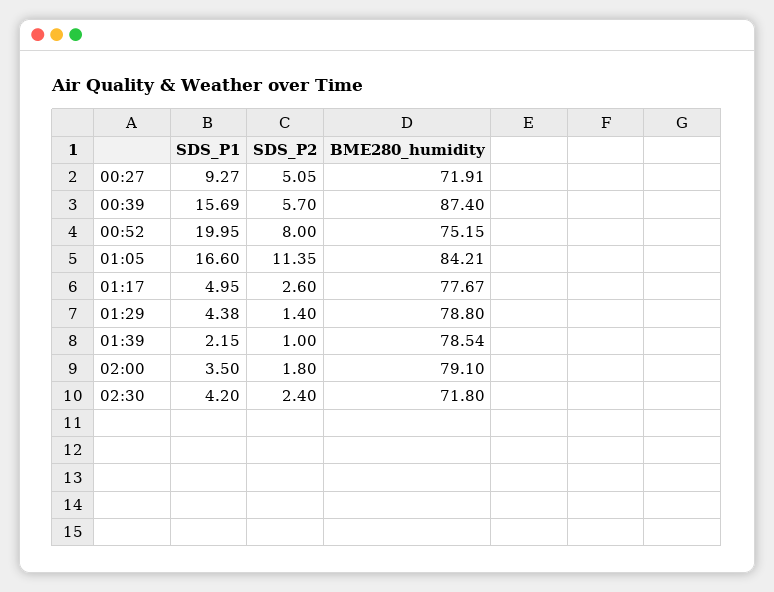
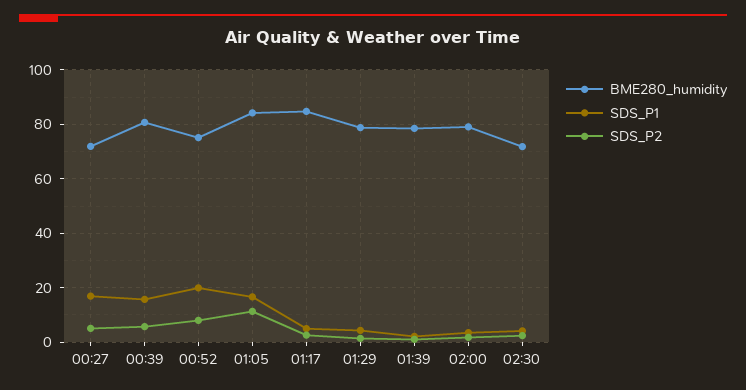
SDS_P1, 00:27: 9.27 -> 17.5
BME280_humidity, 00:39: 87.4 -> 80
BME280_humidity, 01:17: 77.67 -> 85

